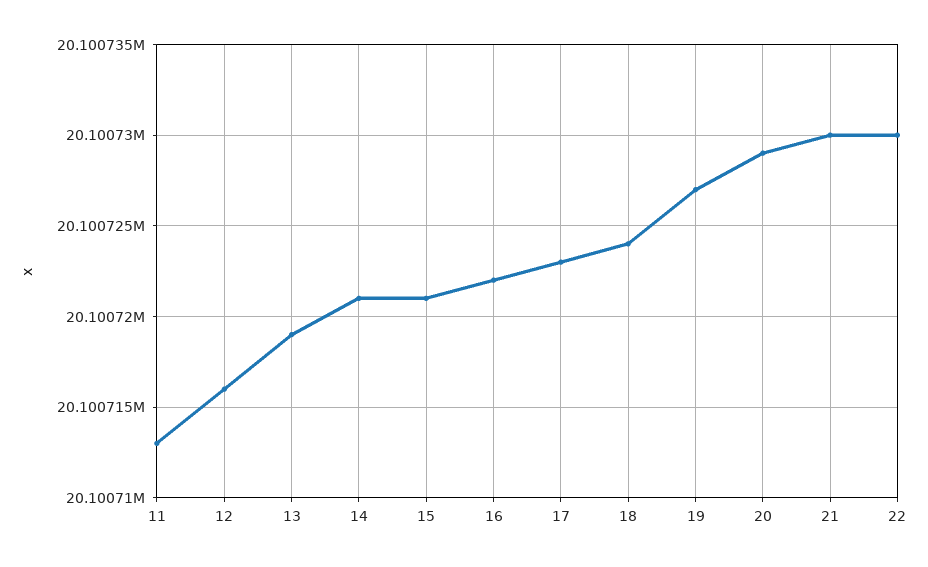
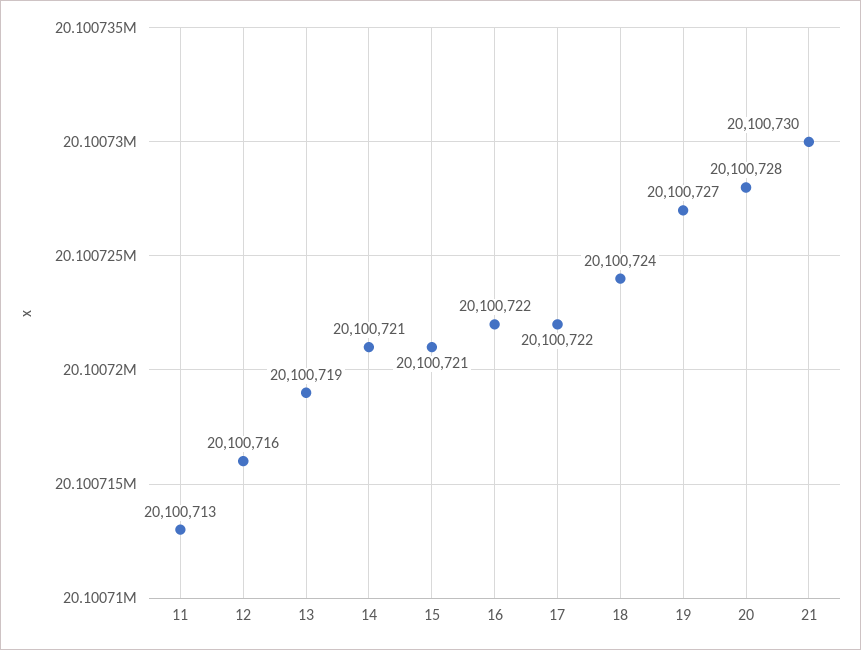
17: 20100723 -> 20100722
20: 20100729 -> 20100728
22: 20100730 -> none

